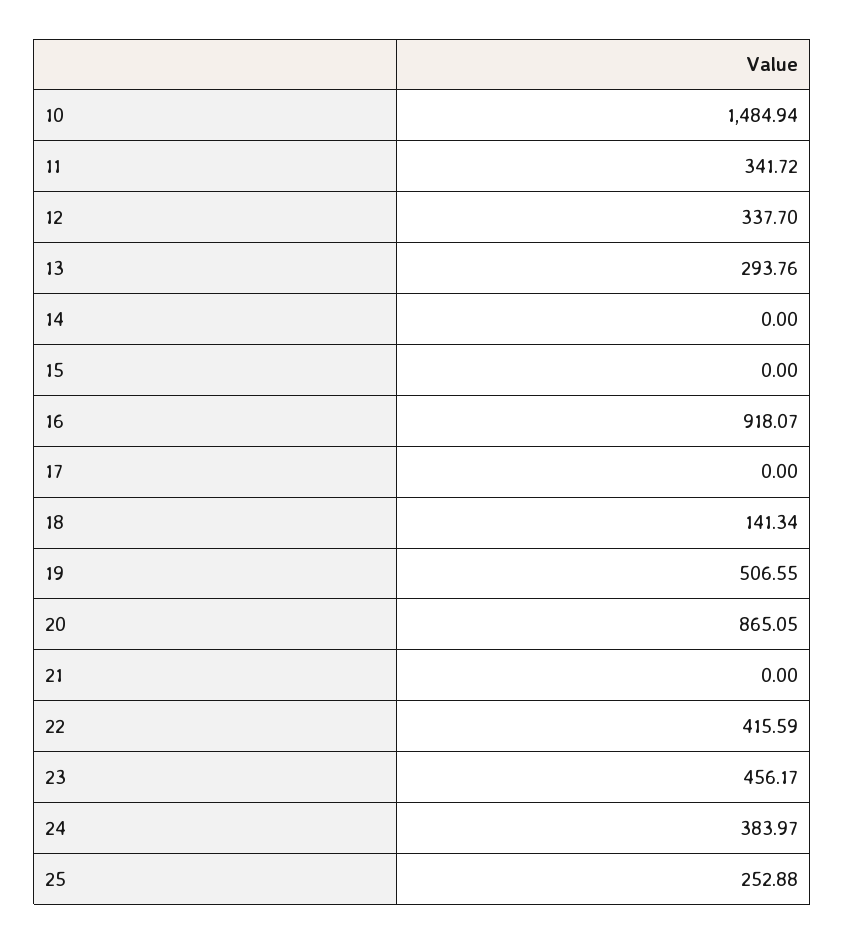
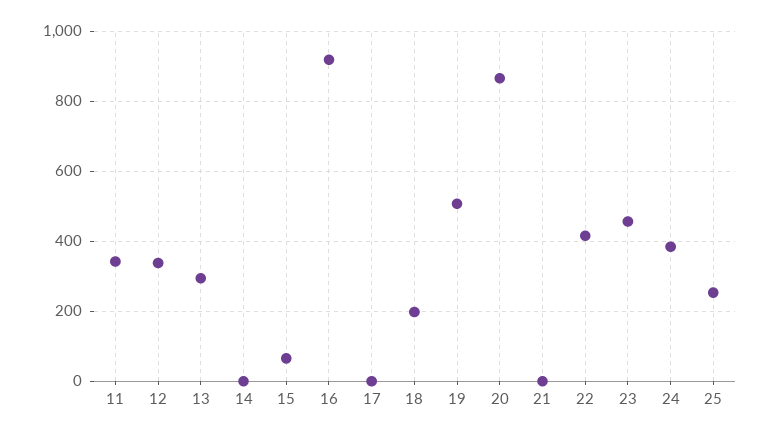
10: 1484.94 -> none
15: 0 -> 60
18: 141.34 -> 200

